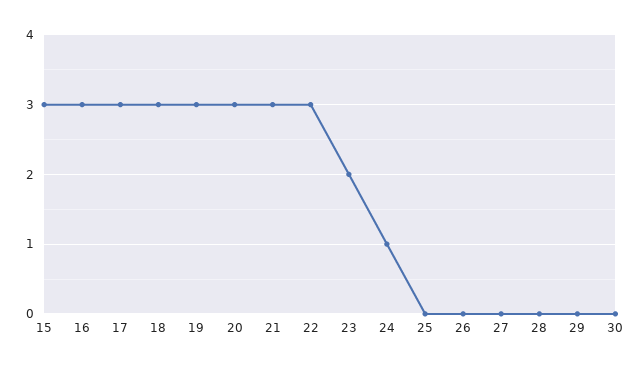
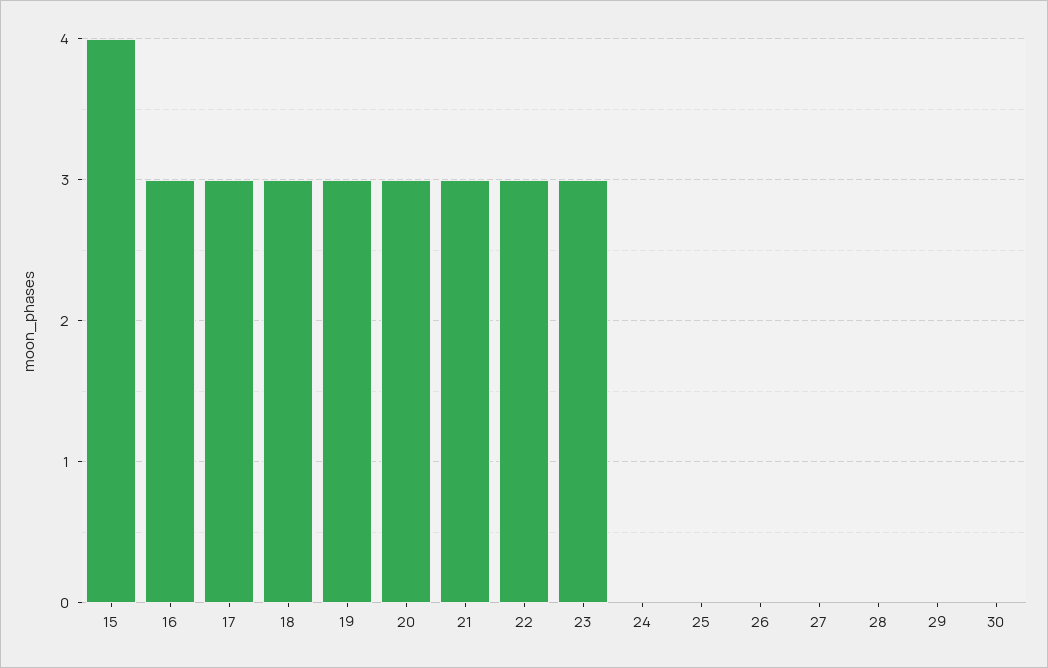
15: 3 -> 4
23: 2 -> 3
24: 1 -> 0

